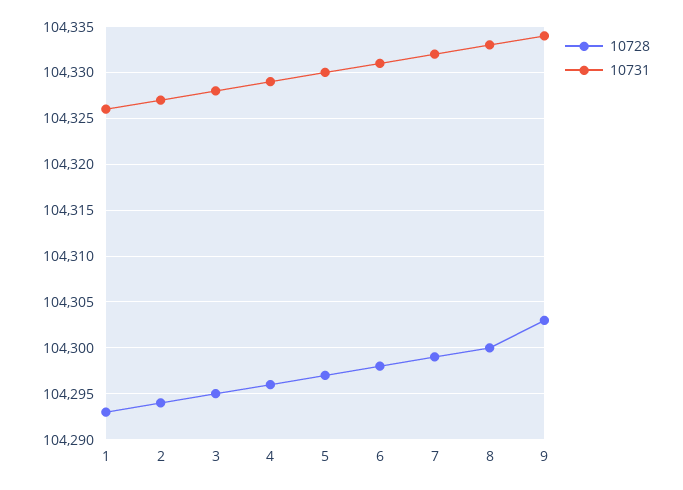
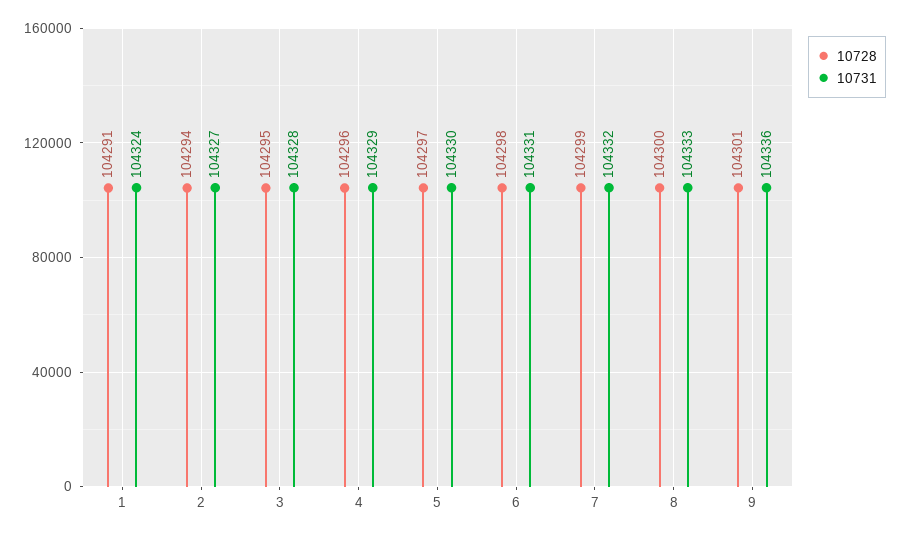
10728, 1: 104293 -> 104291
10731, 1: 104326 -> 104324
10728, 9: 104303 -> 104301
10731, 9: 104334 -> 104336

